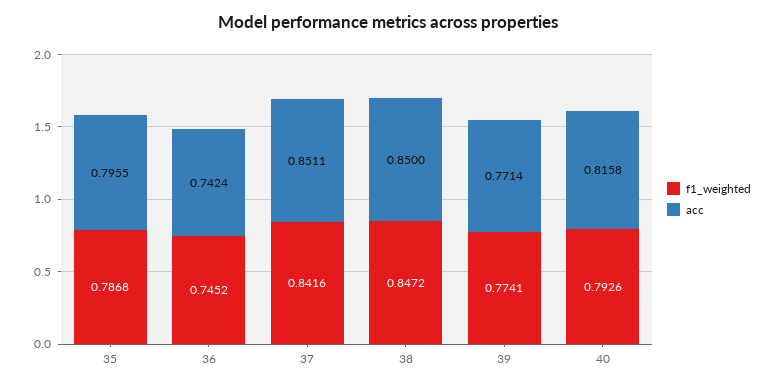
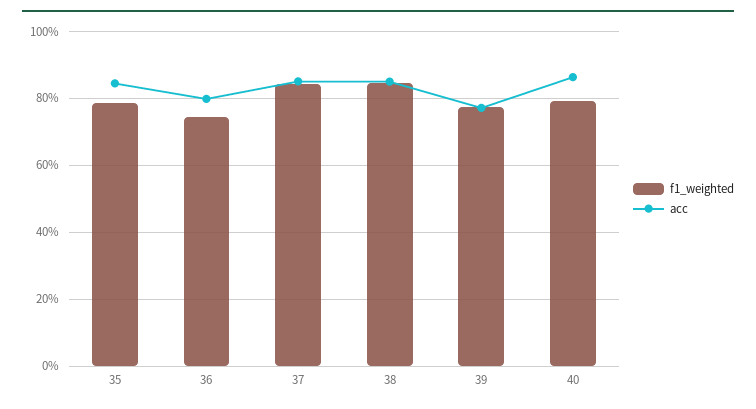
acc, 35: 0.7955 -> 0.84
acc, 36: 0.7424 -> 0.8
acc, 40: 0.8158 -> 0.86

